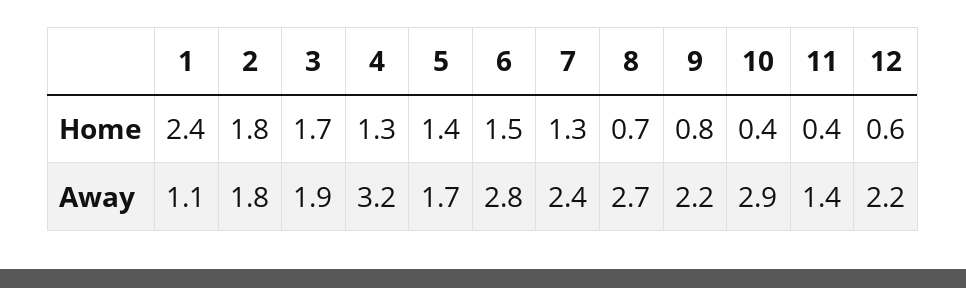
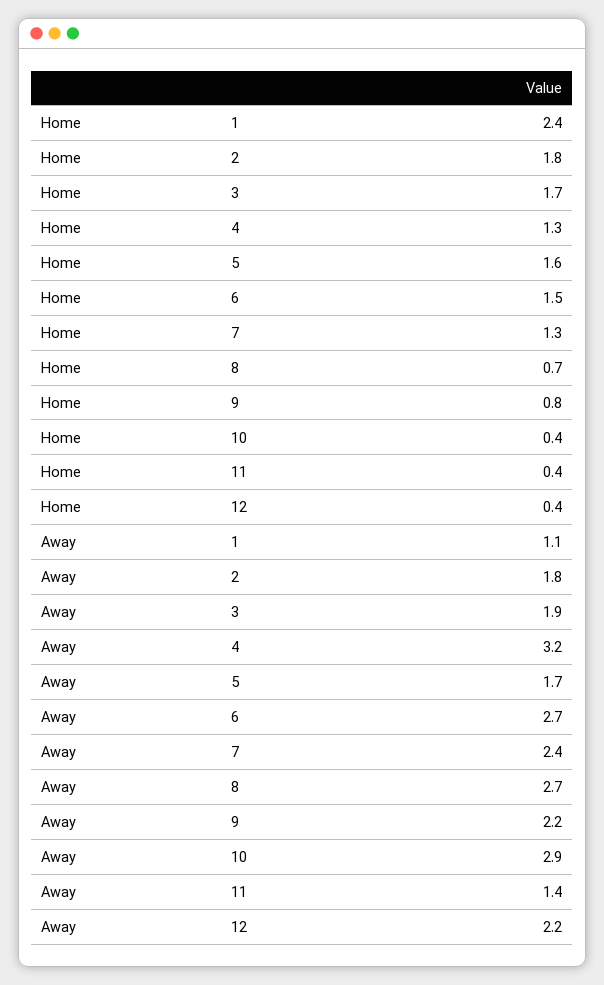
5, Home: 1.4 -> 1.6
12, Home: 0.6 -> 0.4
6, Away: 2.8 -> 2.7

